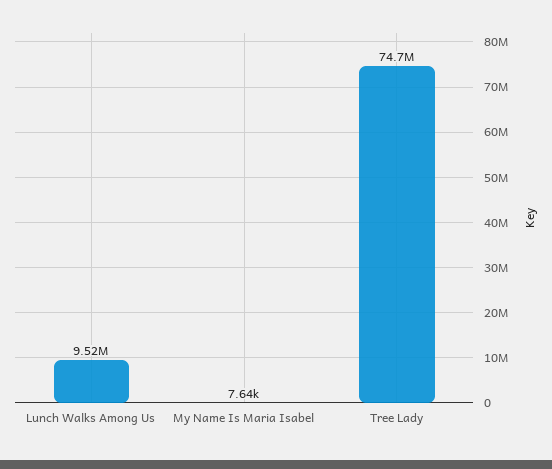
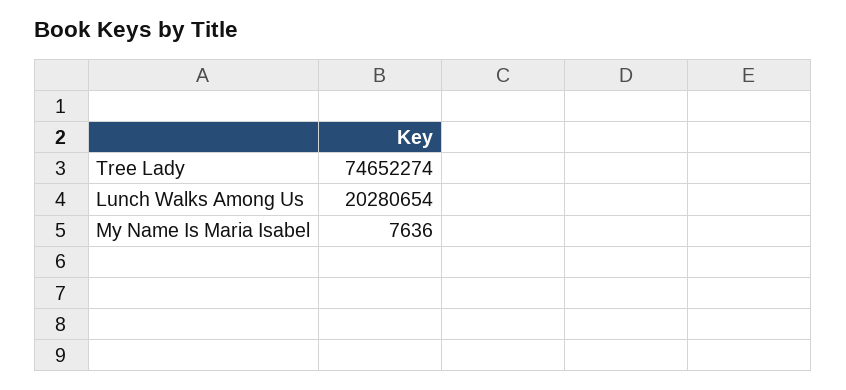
Lunch Walks Among Us: 9520000 -> 20280654

